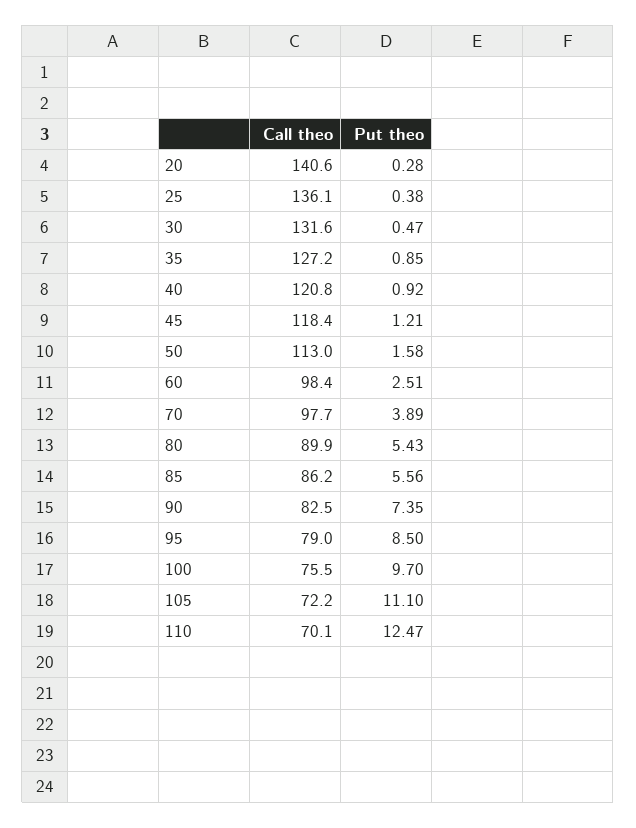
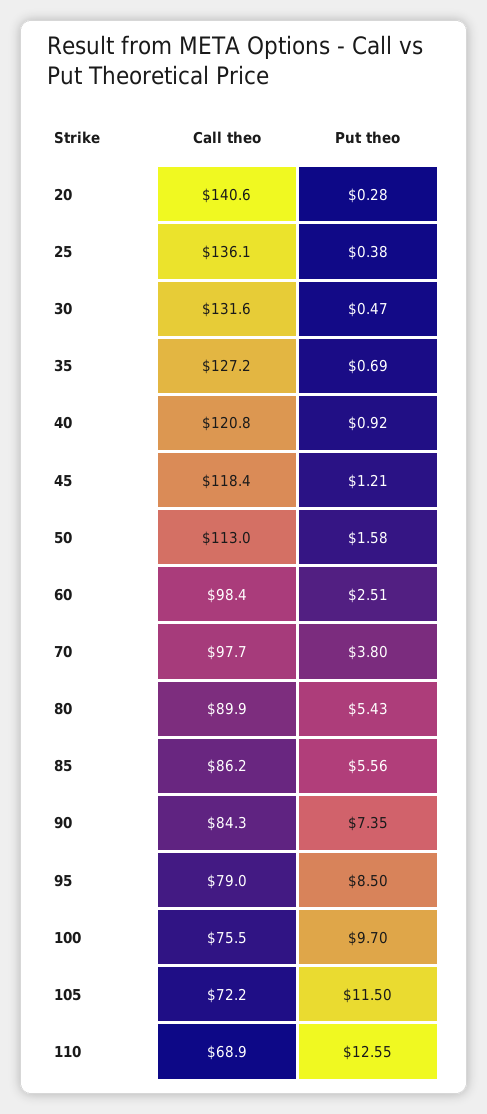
Put theo, 35: 0.85 -> 0.69
Put theo, 70: 3.89 -> 3.8
Call theo, 90: 82.5 -> 84.3
Put theo, 105: 11.1 -> 11.5
Call theo, 110: 70.1 -> 68.9
Put theo, 110: 12.47 -> 12.55

